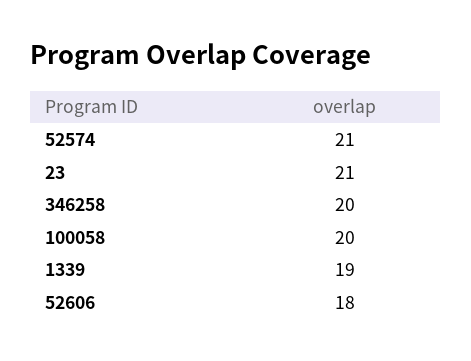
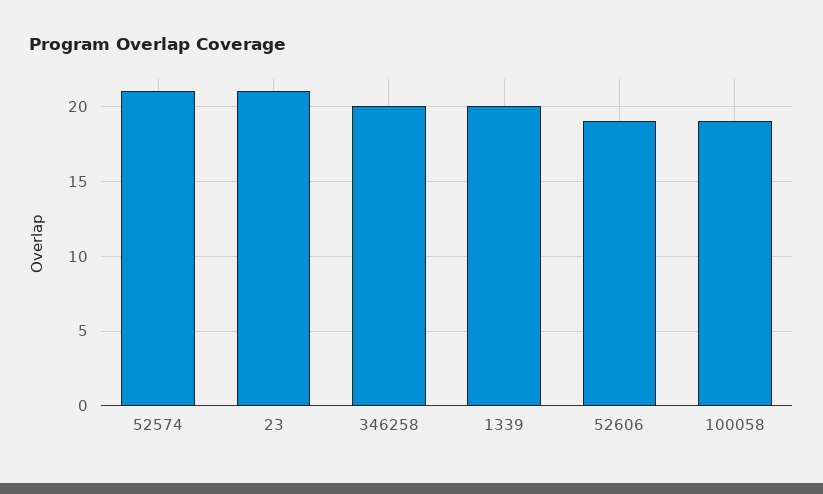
100058: 20 -> 19
1339: 19 -> 20
52606: 18 -> 19

